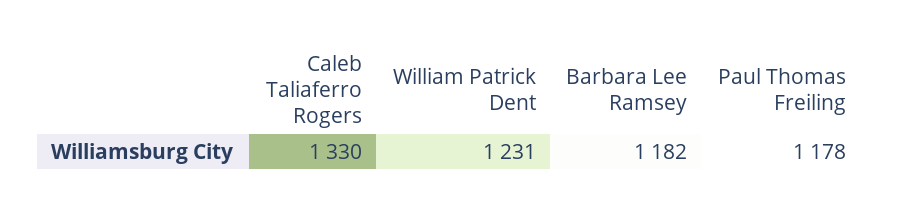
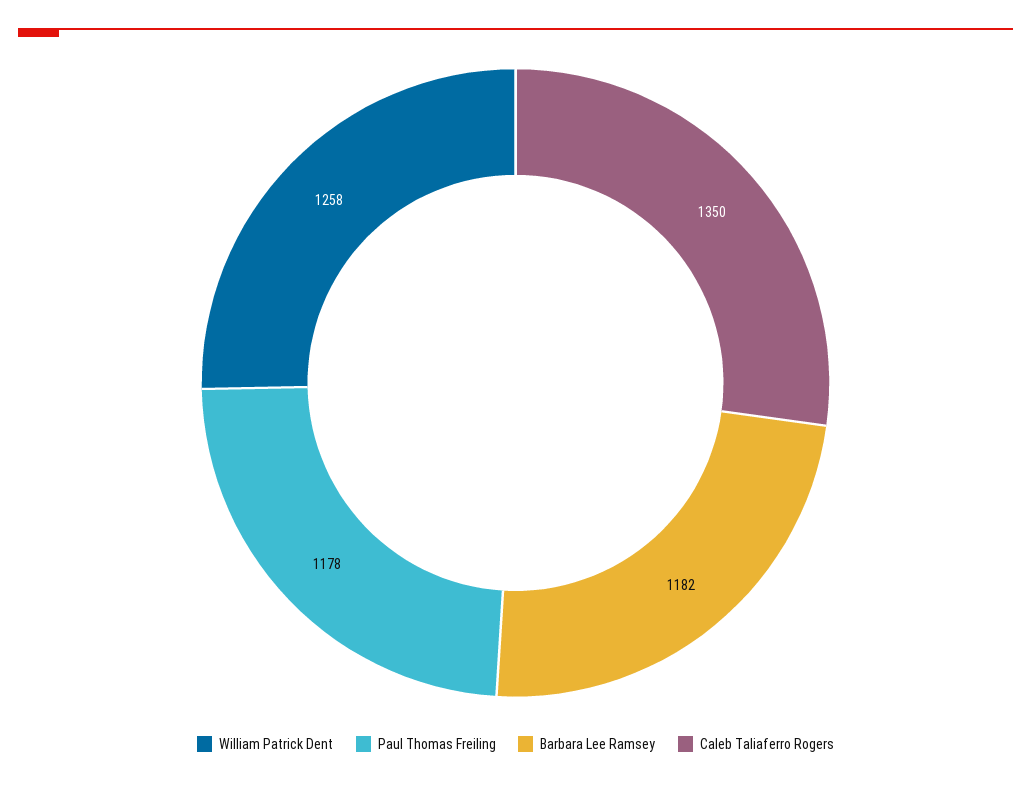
Caleb Taliaferro Rogers: 1330 -> 1350
William Patrick Dent: 1231 -> 1258

